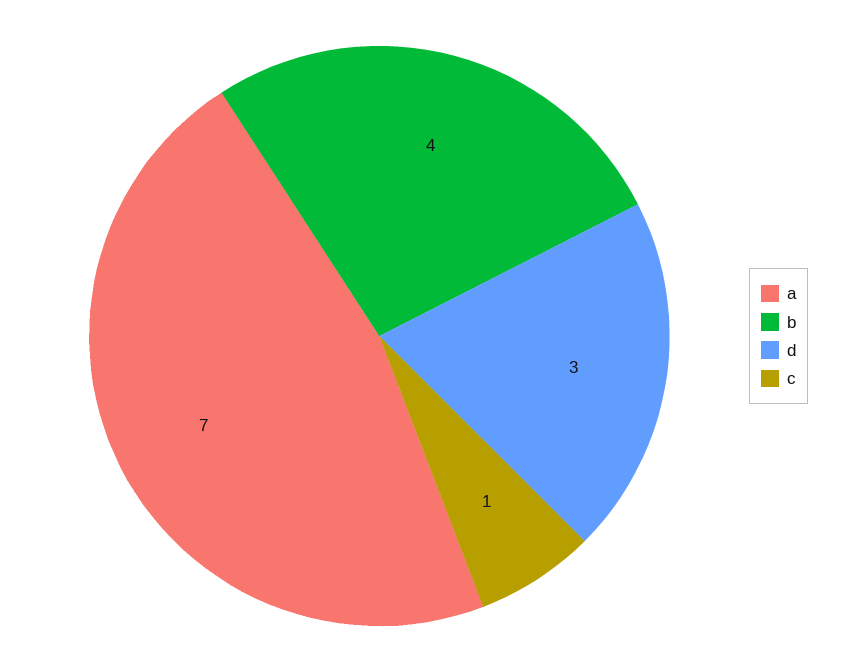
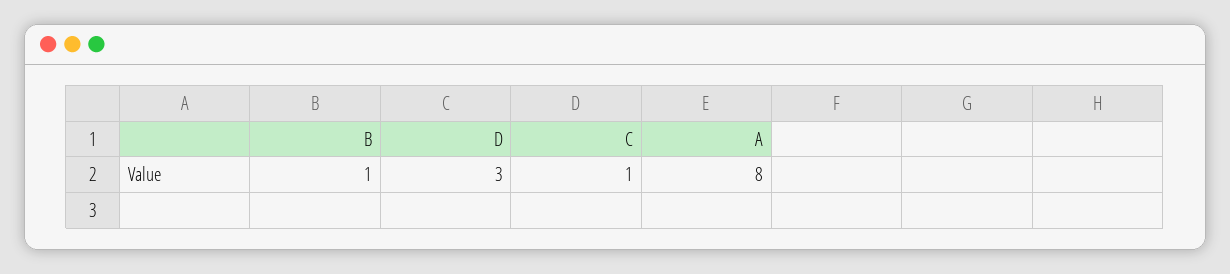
a: 7 -> 8
b: 4 -> 1

